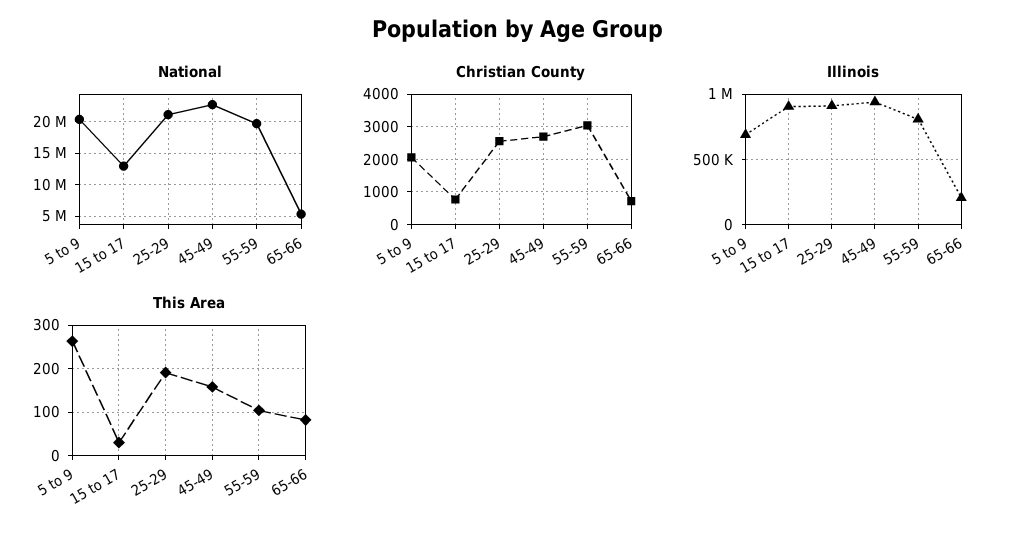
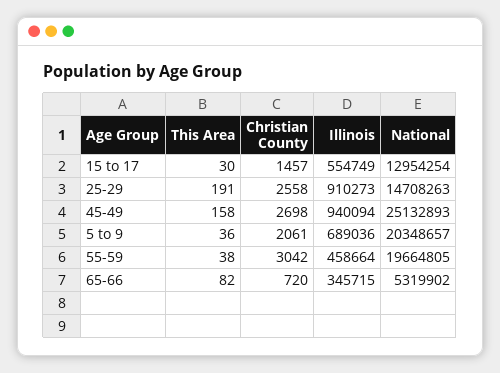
National, 25-29: 21000000 -> 14708263
National, 45-49: 23000000 -> 25132893
Christian County, 15 to 17: 800 -> 1457
Illinois, 15 to 17: 900000 -> 554749
Illinois, 55-59: 800000 -> 458664
Illinois, 65-66: 200000 -> 345715
This Area, 5 to 9: 260 -> 36
This Area, 55-59: 100 -> 38

